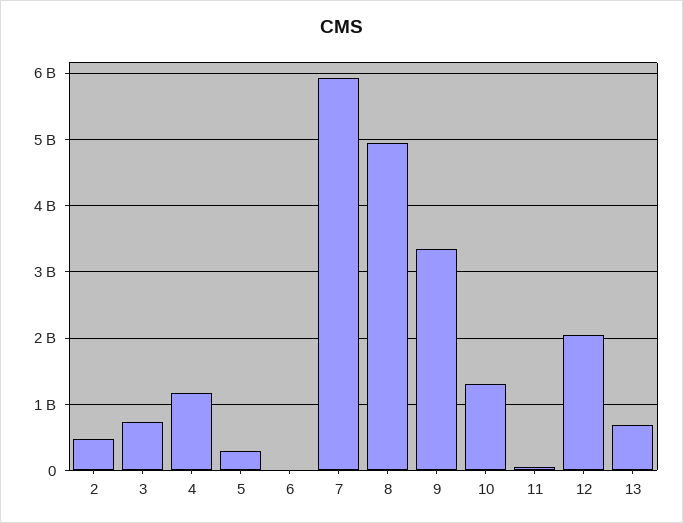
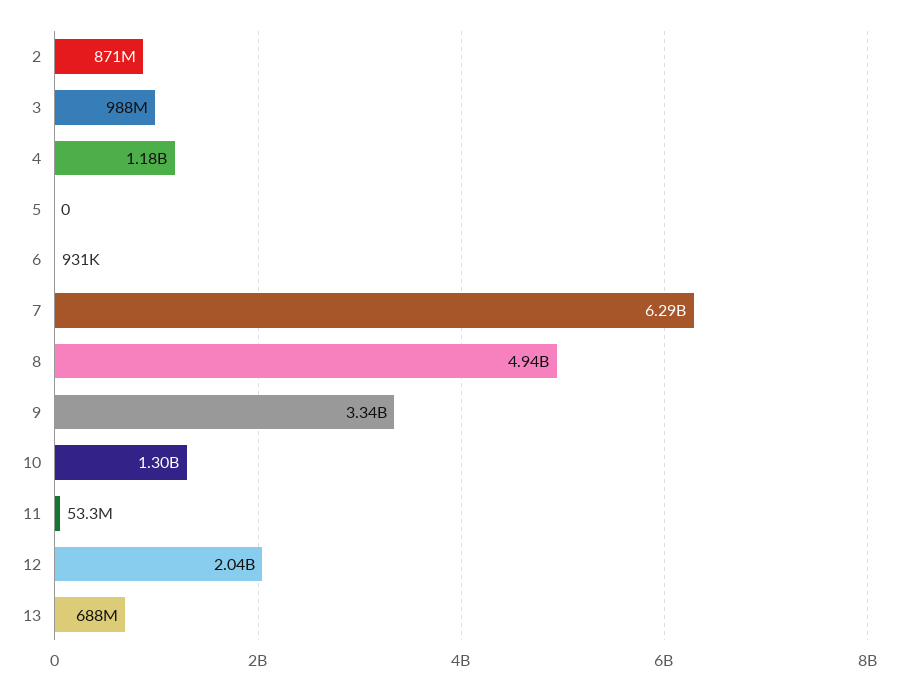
2: 500000000 -> 871000000
3: 700000000 -> 988000000
5: 300000000 -> 0
7: 5900000000 -> 6290000000

